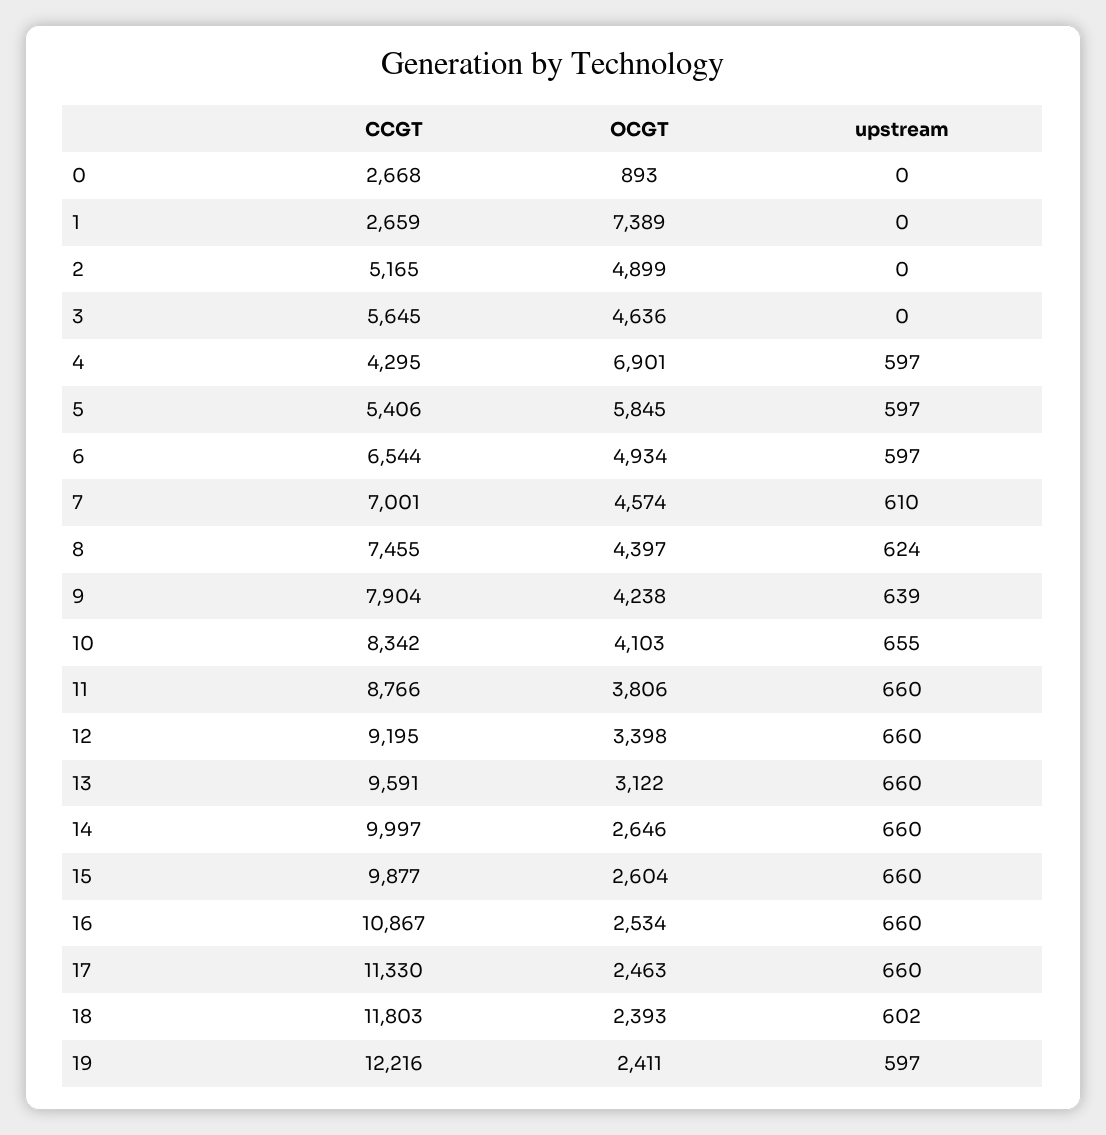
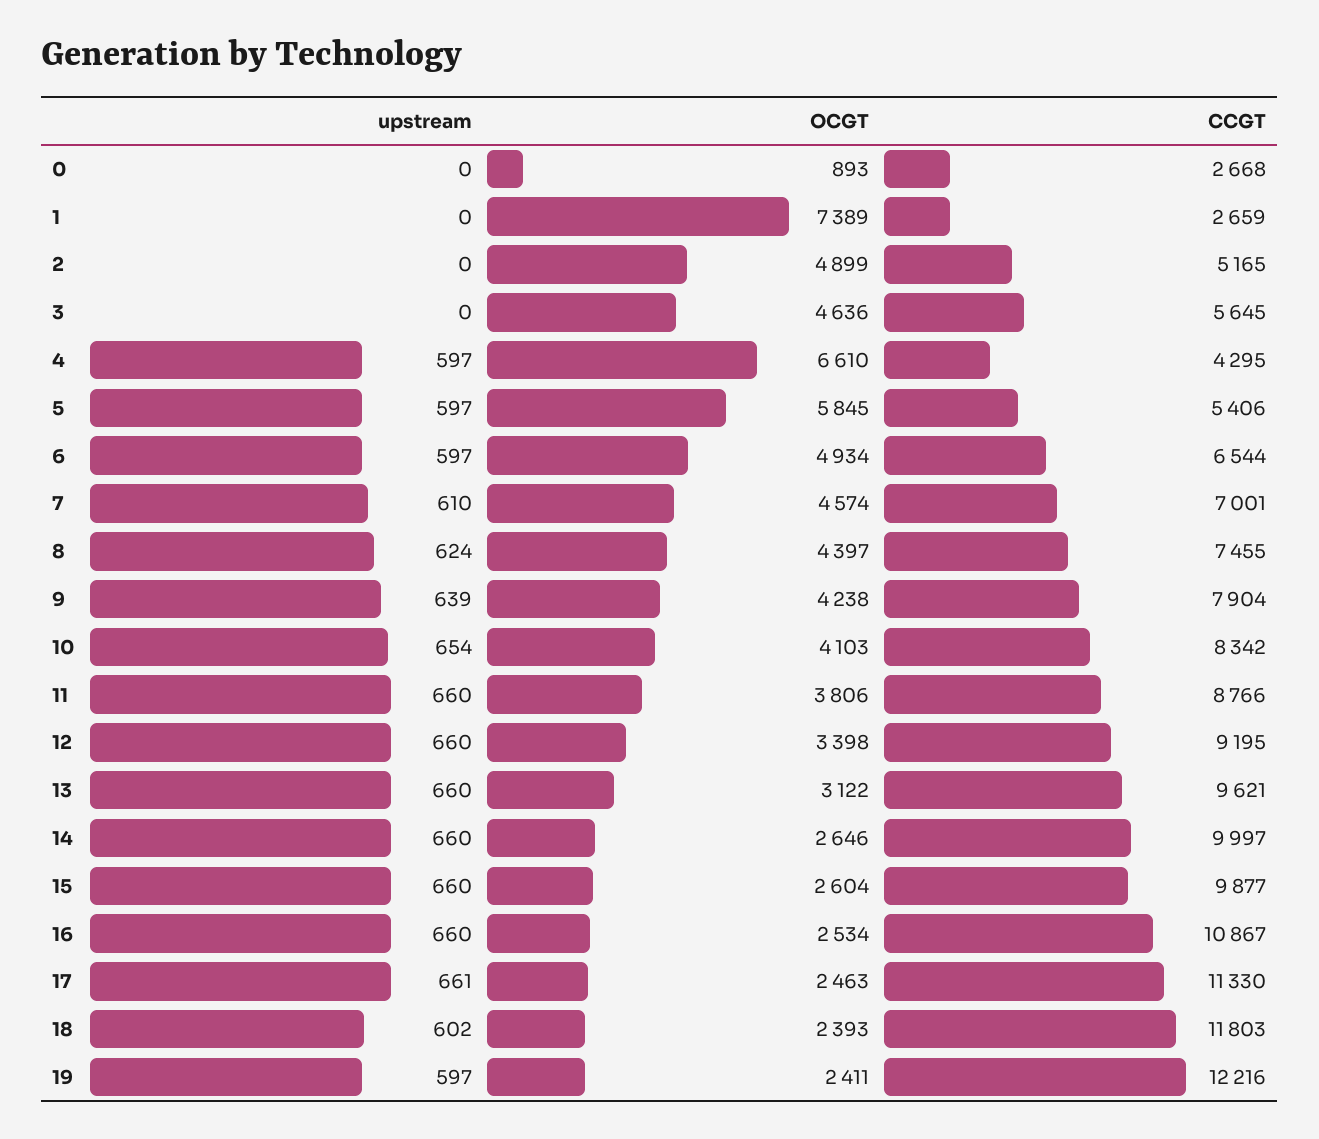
OCGT, 4: 6901 -> 6610
upstream, 10: 655 -> 654
CCGT, 13: 9591 -> 9621
upstream, 17: 660 -> 661

